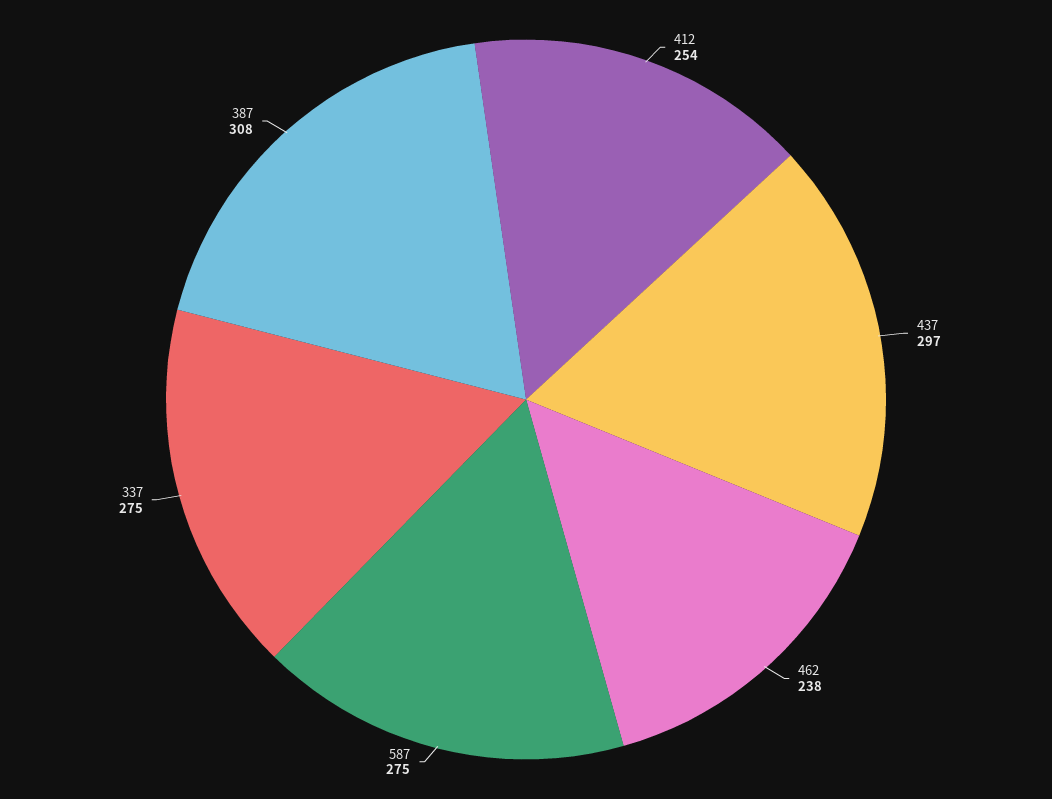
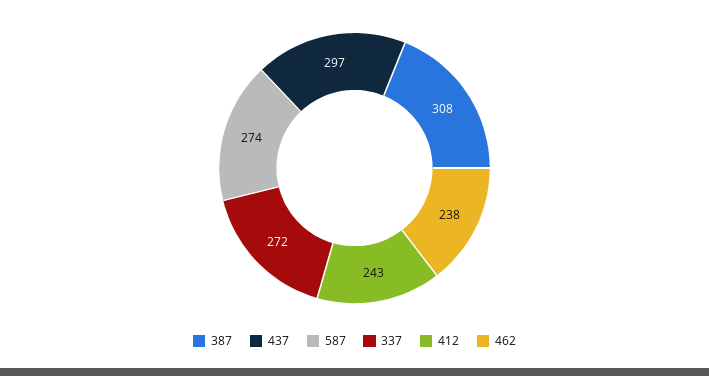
412: 254 -> 243
587: 275 -> 274
337: 275 -> 272

